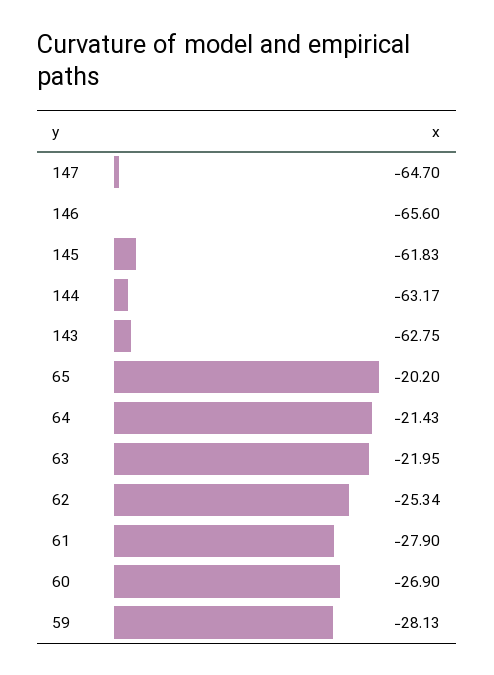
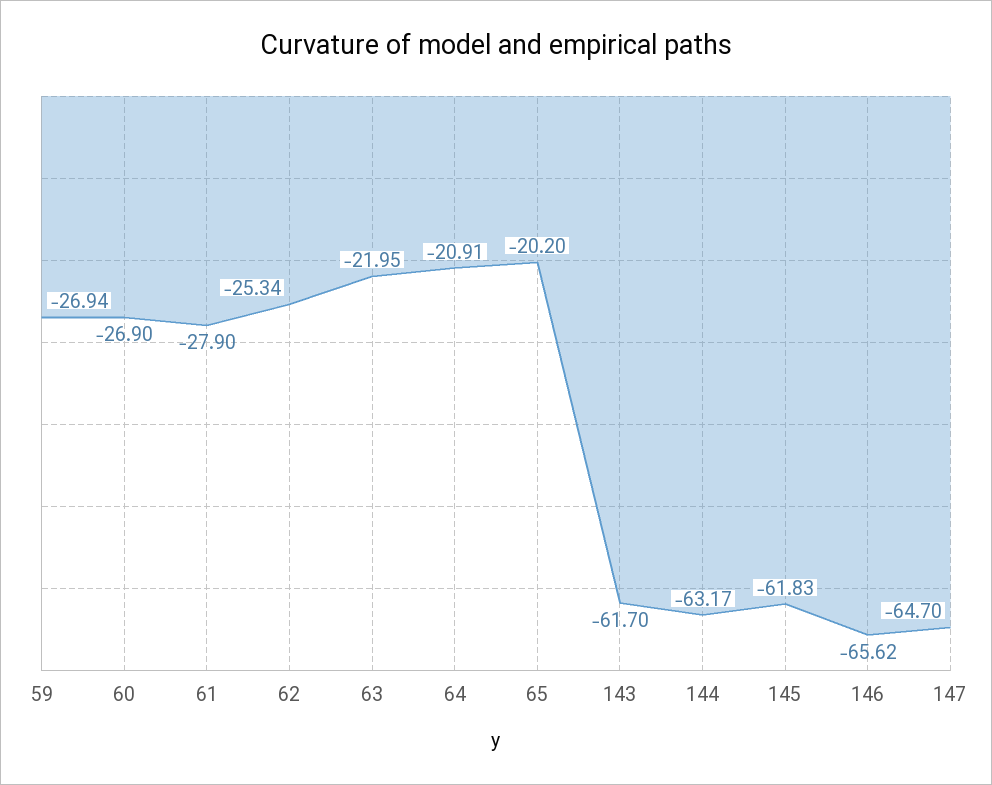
146: -65.6 -> -65.62
143: -62.75 -> -61.7
64: -21.43 -> -20.91
59: -28.13 -> -26.94

